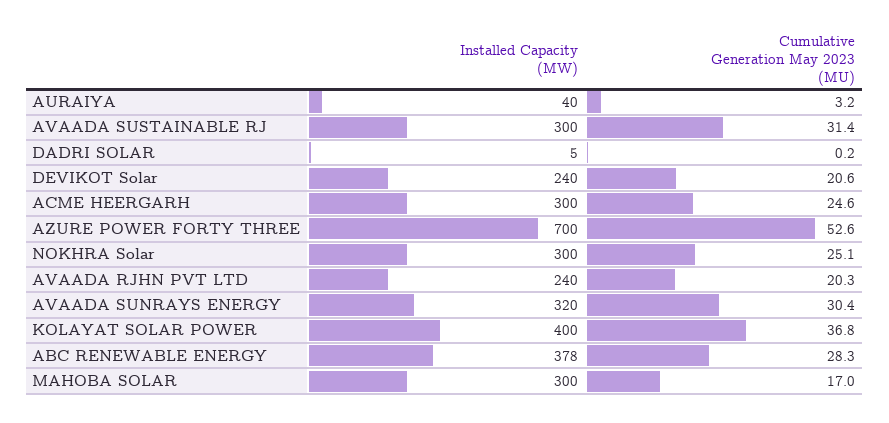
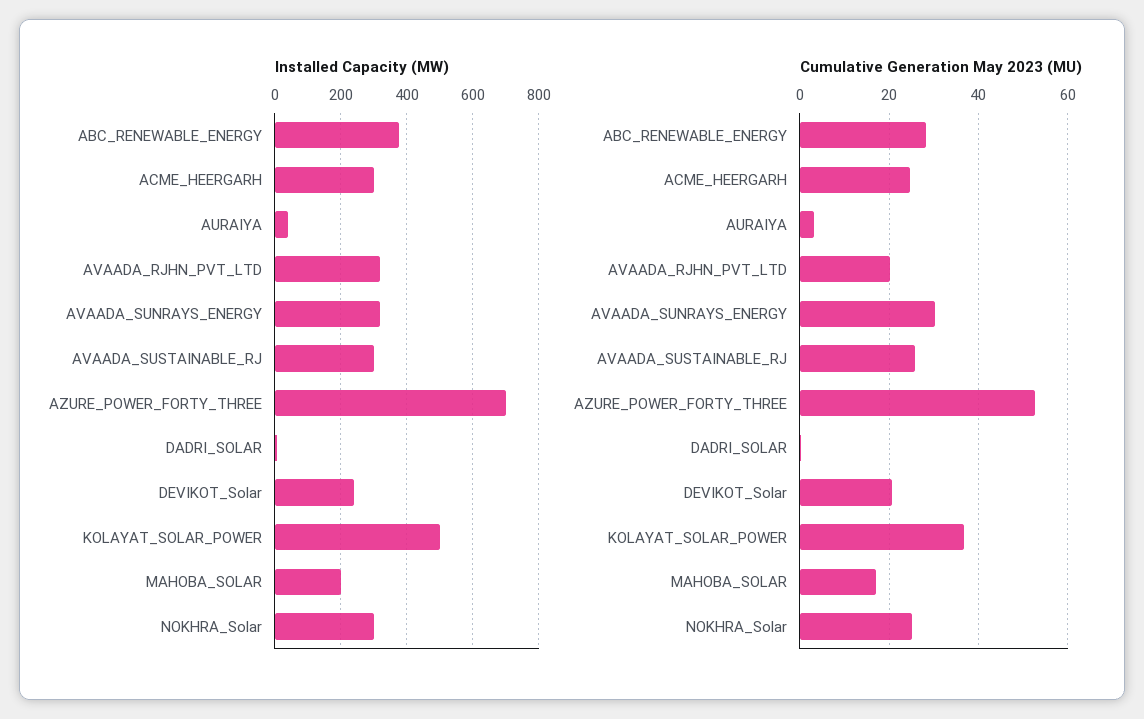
Cumulative Generation May 2023 (MU), AVAADA SUSTAINABLE RJ: 31.4 -> 26
Installed Capacity (MW), AVAADA RJHN PVT LTD: 240 -> 320
Installed Capacity (MW), KOLAYAT SOLAR POWER: 400 -> 500
Installed Capacity (MW), MAHOBA SOLAR: 300 -> 200

